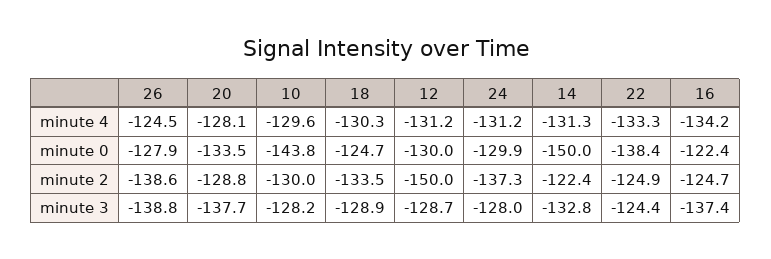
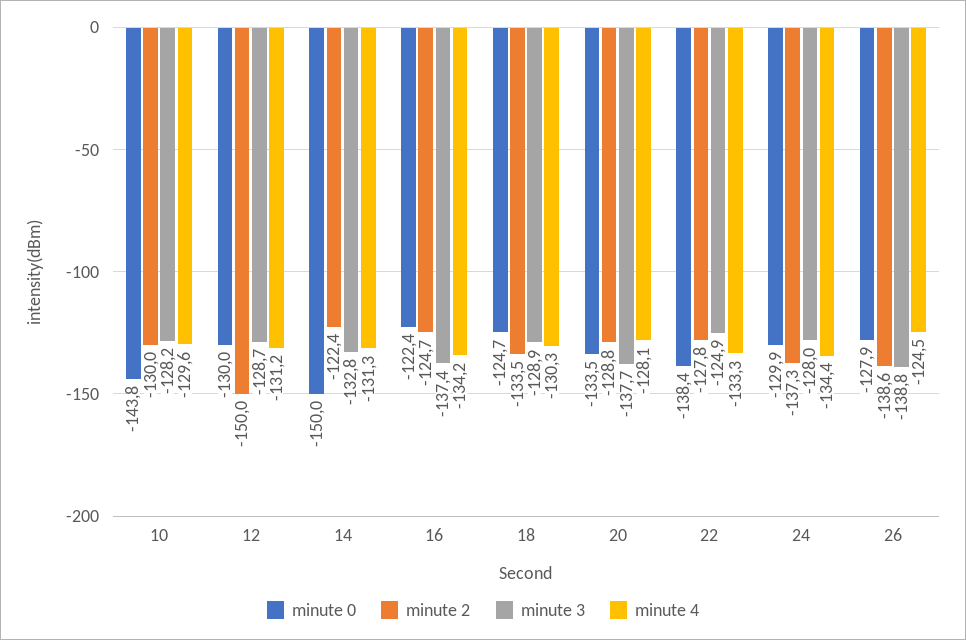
minute 4, 24: -131.2 -> -134.4
minute 2, 22: -124.9 -> -127.8
minute 3, 22: -124.4 -> -124.9

